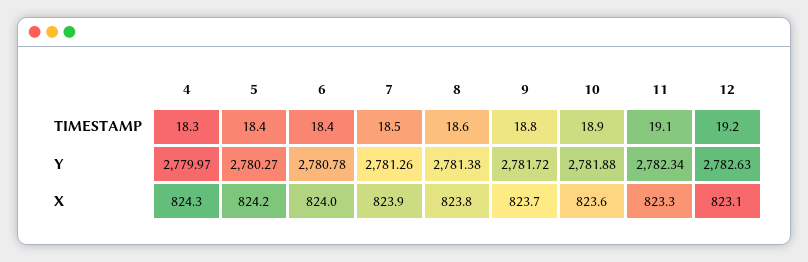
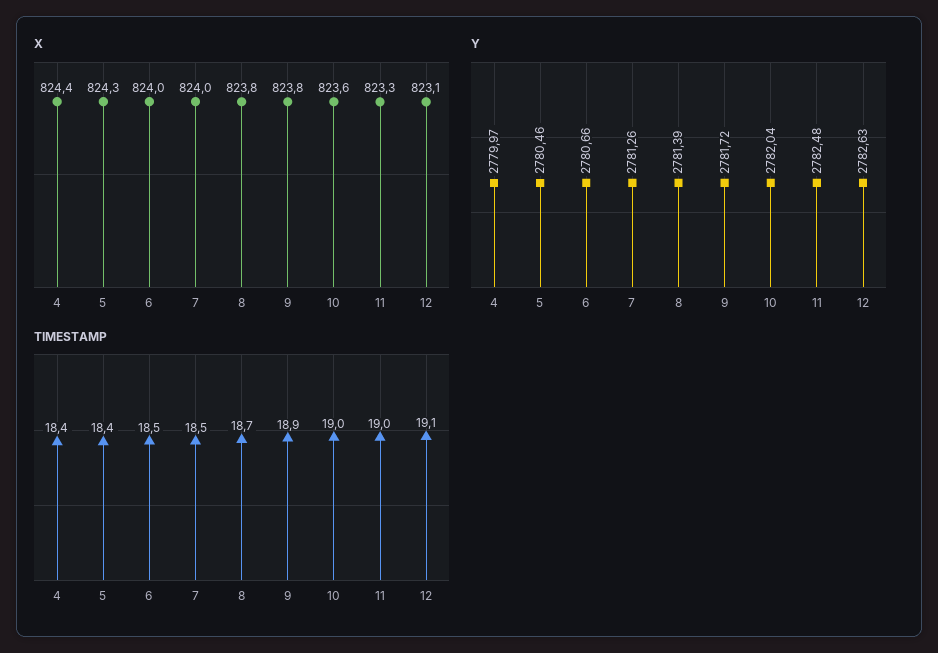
TIMESTAMP, 4: 18.3 -> 18.4
TIMESTAMP, 6: 18.4 -> 18.5
TIMESTAMP, 8: 18.6 -> 18.7
TIMESTAMP, 9: 18.8 -> 18.9
TIMESTAMP, 10: 18.9 -> 19
TIMESTAMP, 11: 19.1 -> 19
TIMESTAMP, 12: 19.2 -> 19.1
Y, 5: 2780.27 -> 2780.46
Y, 6: 2780.78 -> 2780.66
Y, 8: 2781.38 -> 2781.39
Y, 10: 2781.88 -> 2782.04
Y, 11: 2782.34 -> 2782.48
X, 4: 824.3 -> 824.4
X, 5: 824.2 -> 824.3
X, 7: 823.9 -> 824
X, 9: 823.7 -> 823.8

